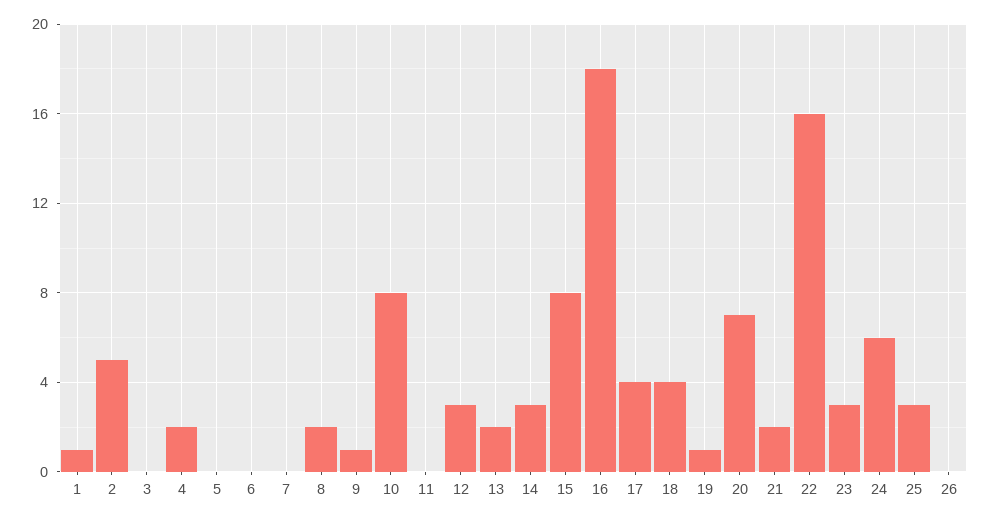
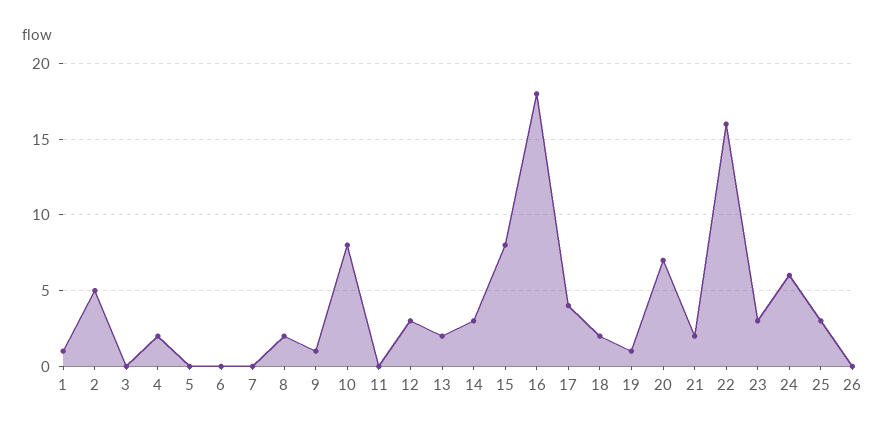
18: 4 -> 2

